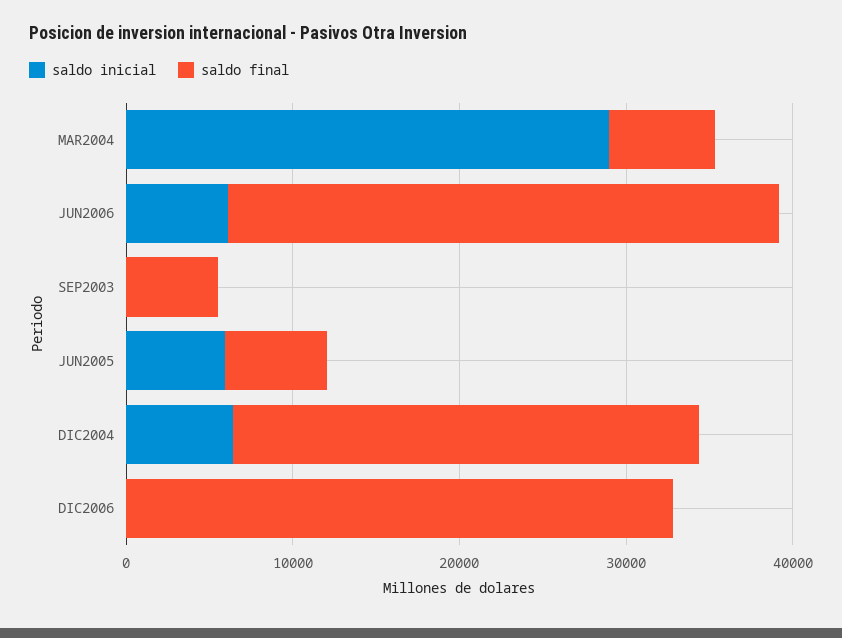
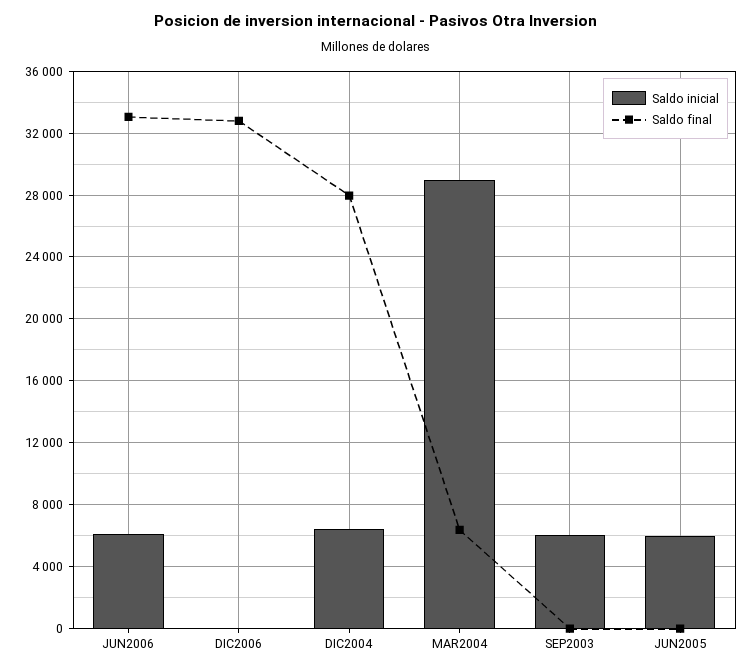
saldo inicial, SEP2003: 0 -> 6000
saldo final, SEP2003: 6000 -> 0
saldo final, JUN2005: 6000 -> 0

